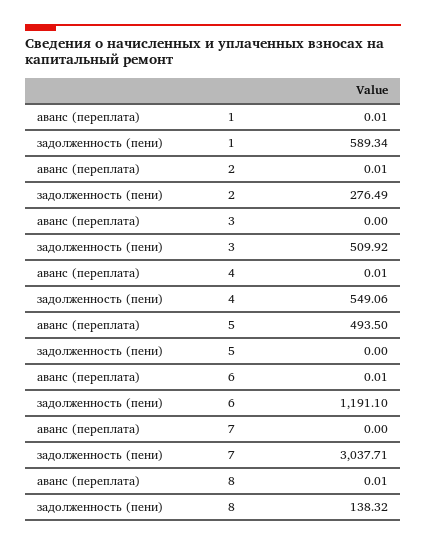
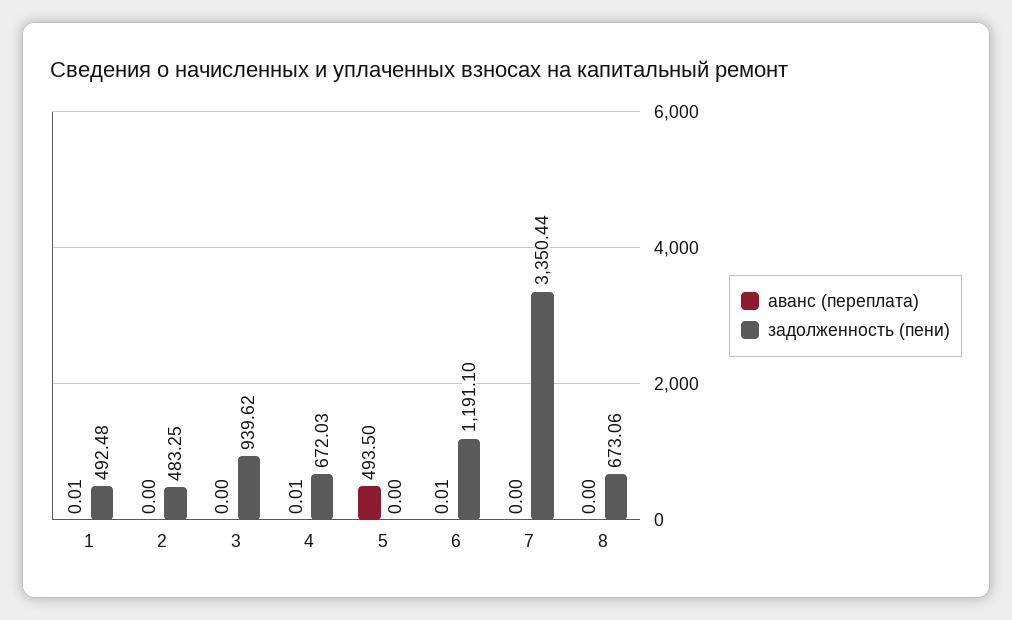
задолженность (пени), 1: 589.34 -> 492.48
аванс (переплата), 2: 0.01 -> 0
задолженность (пени), 2: 276.49 -> 483.25
задолженность (пени), 3: 509.92 -> 939.62
задолженность (пени), 4: 549.06 -> 672.03
задолженность (пени), 7: 3037.71 -> 3350.44
аванс (переплата), 8: 0.01 -> 0
задолженность (пени), 8: 138.32 -> 673.06

